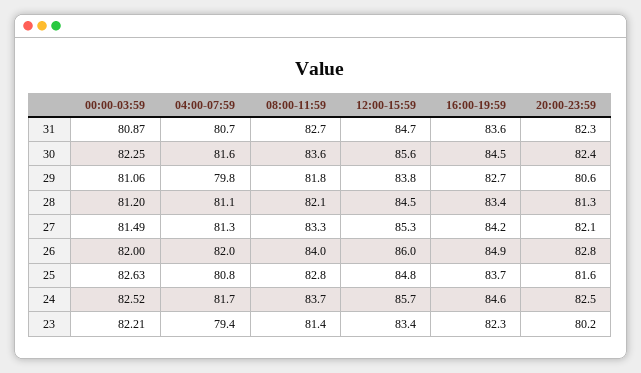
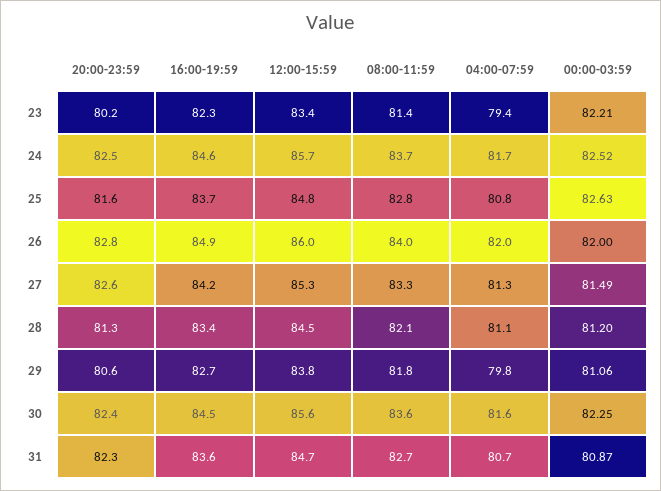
20:00-23:59, 27: 82.1 -> 82.6

